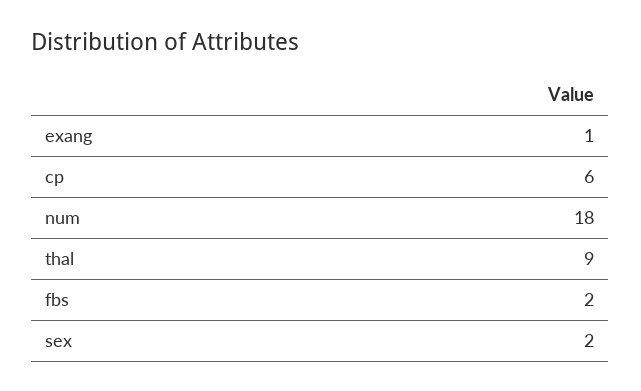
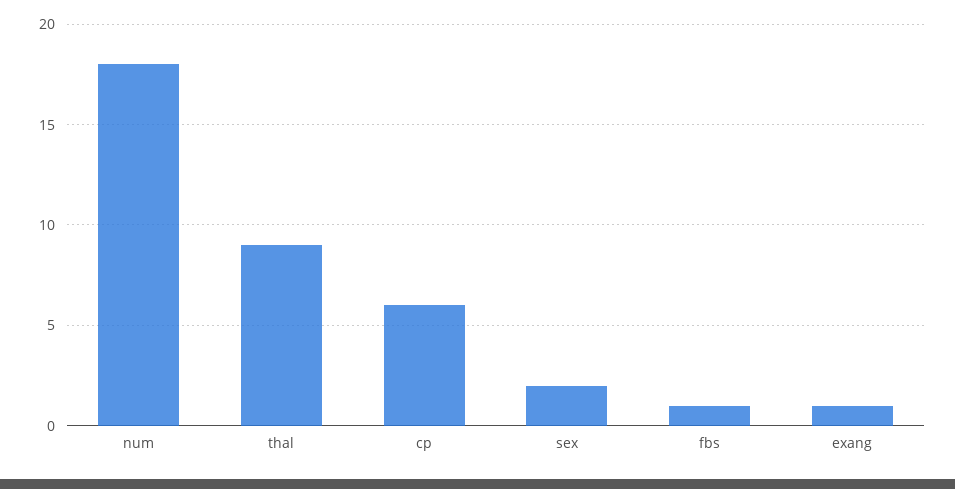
fbs: 2 -> 1

